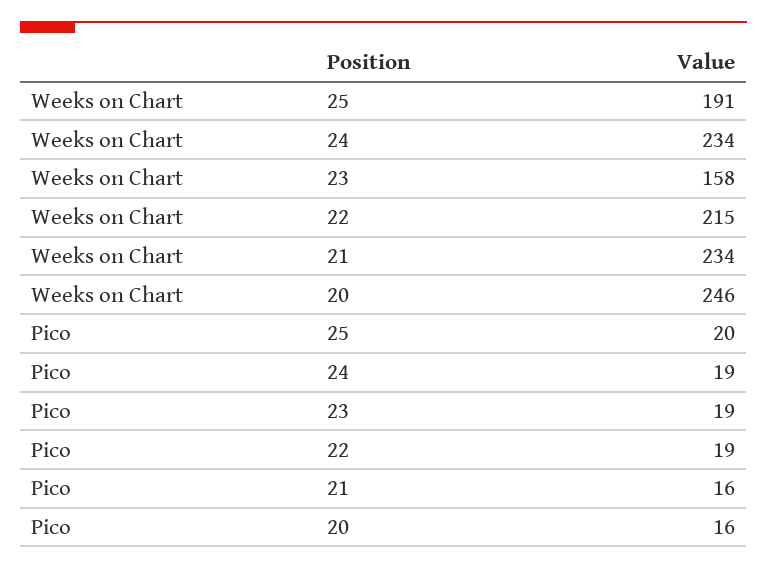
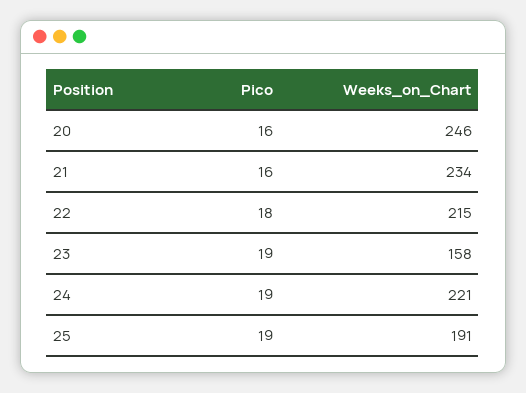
Weeks on Chart, 24: 234 -> 221
Pico, 25: 20 -> 19
Pico, 22: 19 -> 18

